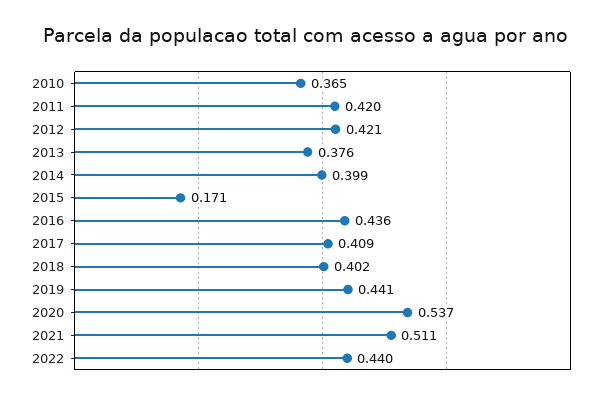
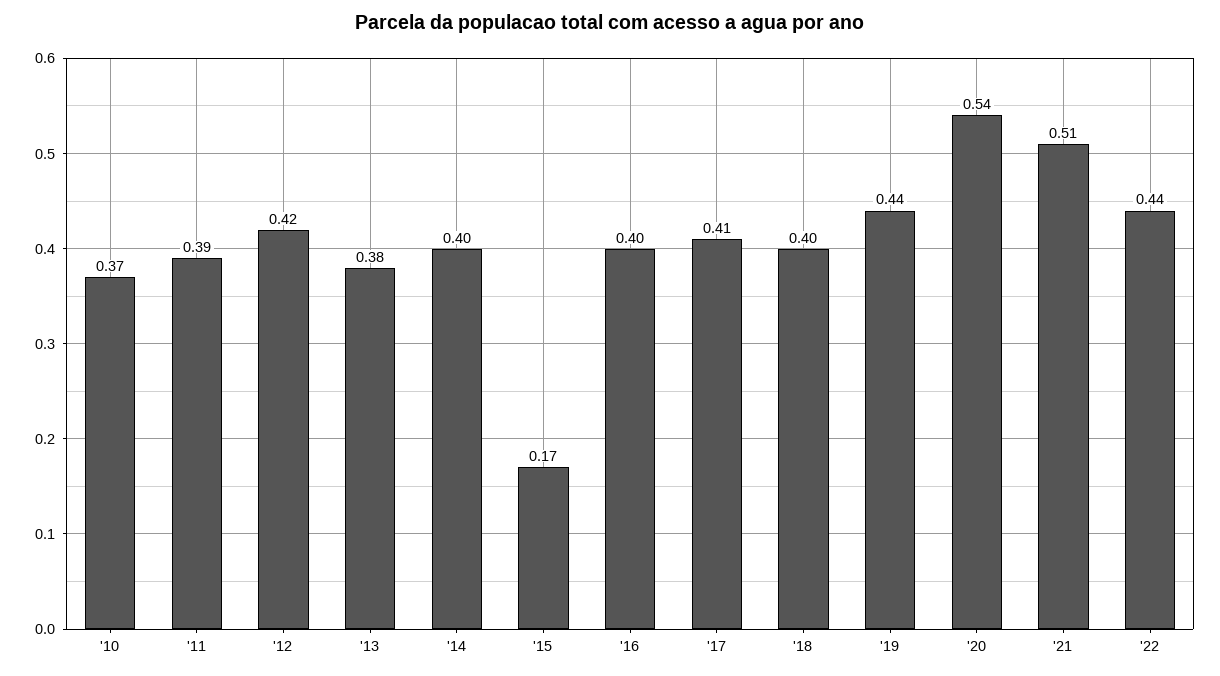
2011: 0.42 -> 0.39
2016: 0.436 -> 0.4

